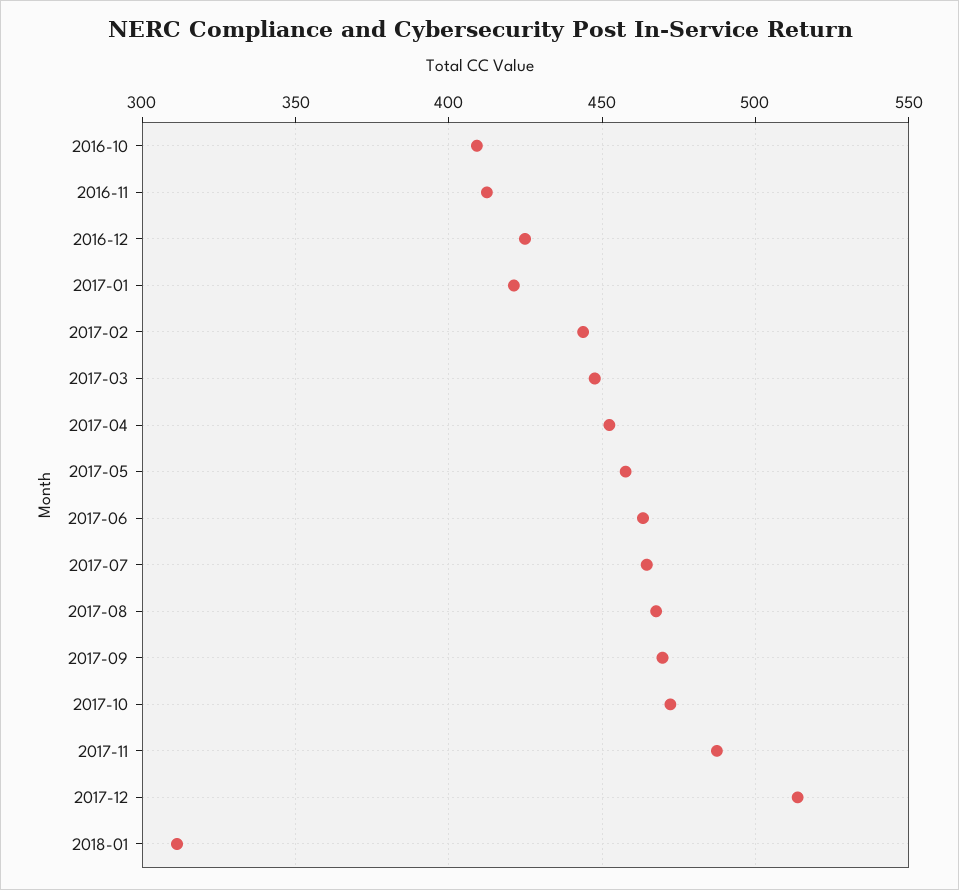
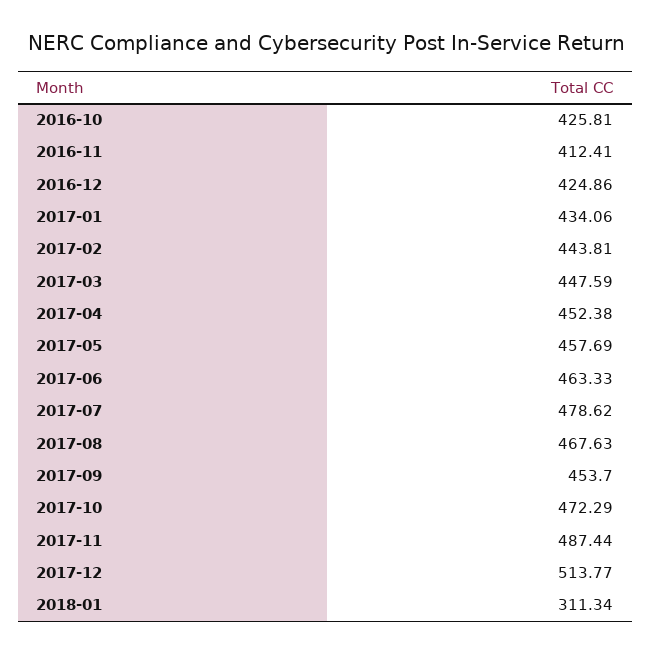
2016-10: 410 -> 425.81
2017-01: 420 -> 434.06
2017-07: 465 -> 478.62
2017-09: 470 -> 453.7

